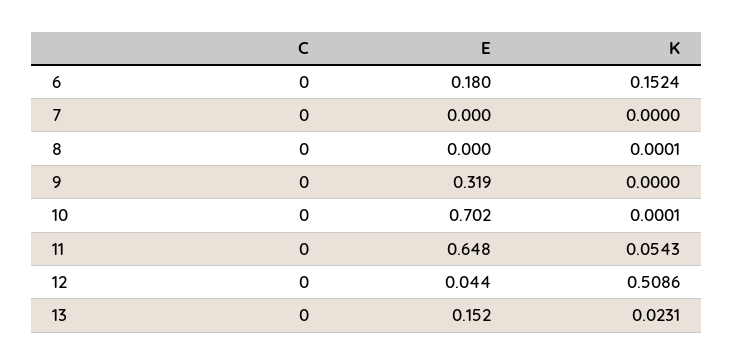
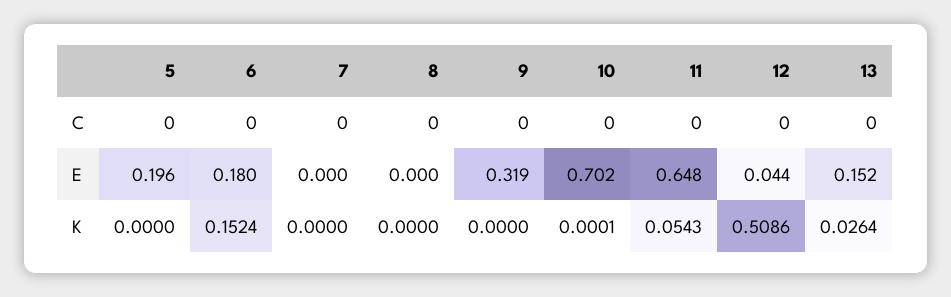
K, 8: 0.0001 -> 0
K, 13: 0.0231 -> 0.0264
C, 5: none -> 0
E, 5: none -> 0.196
K, 5: none -> 0

